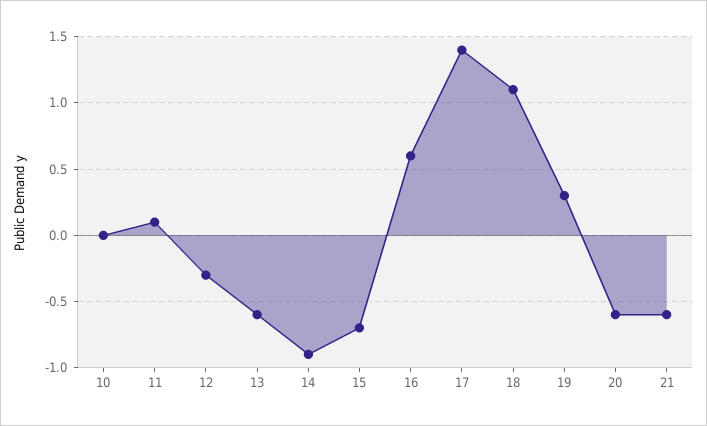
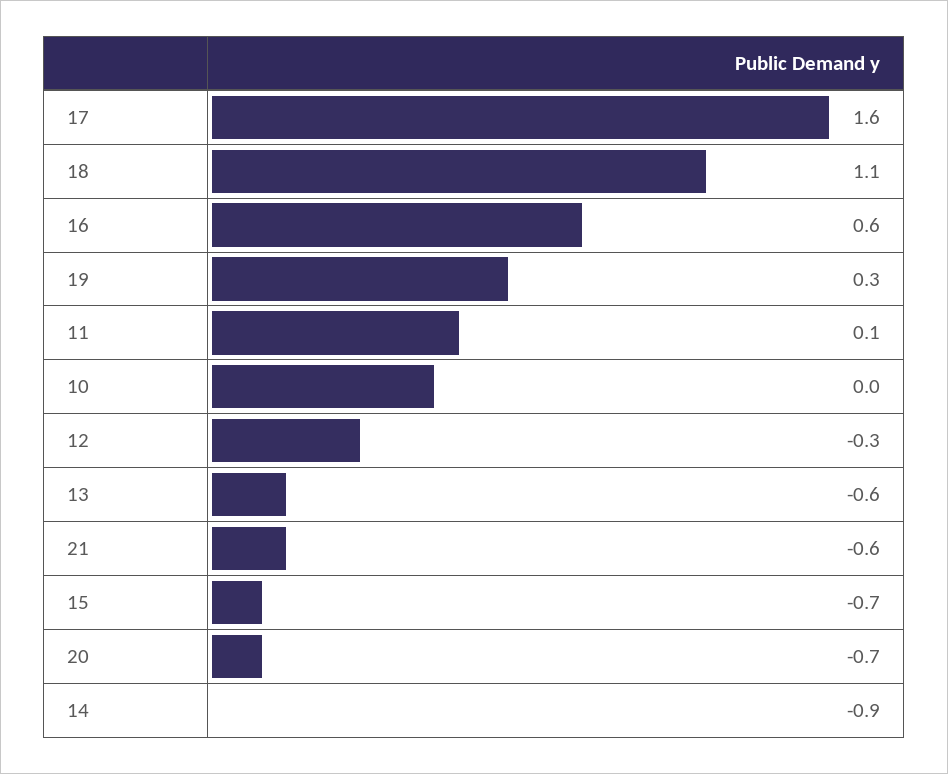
17: 1.4 -> 1.6
20: -0.6 -> -0.7

